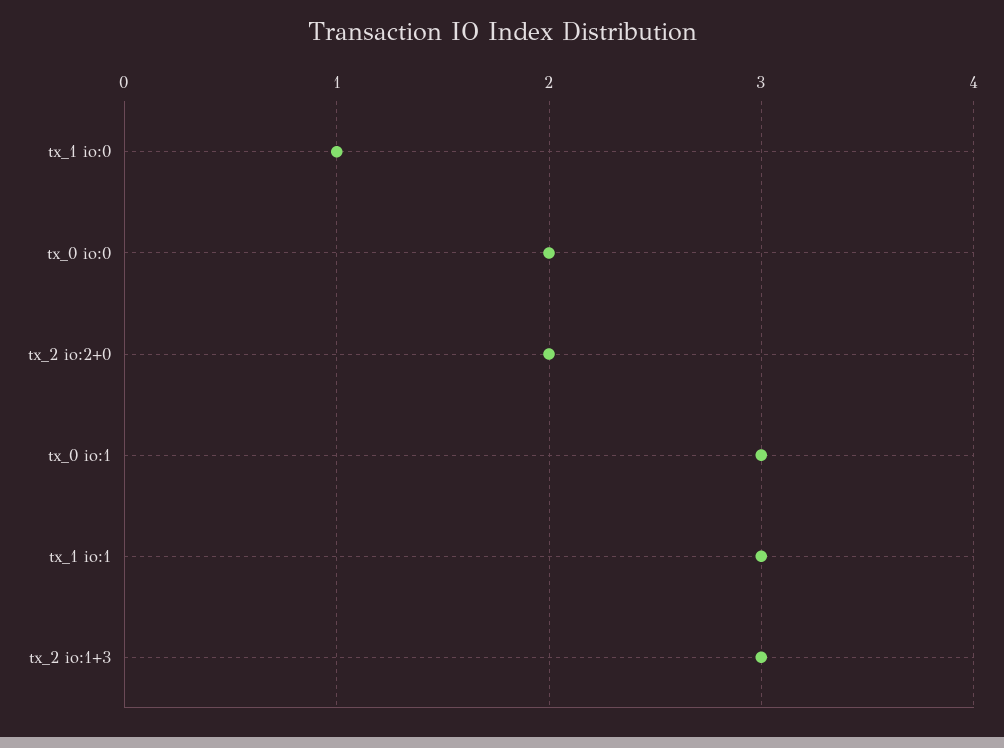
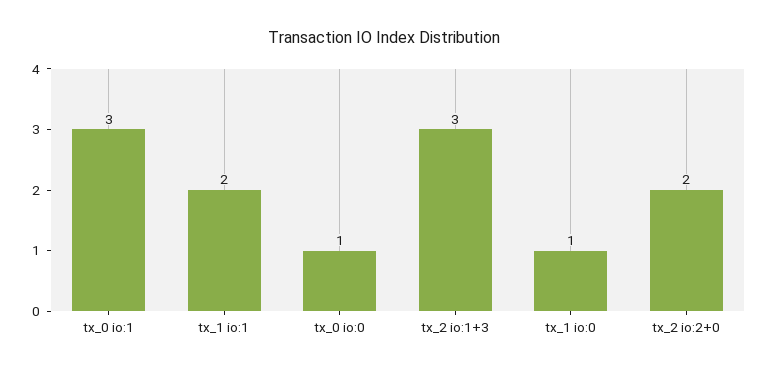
tx_0 io:0: 2 -> 1
tx_1 io:1: 3 -> 2

